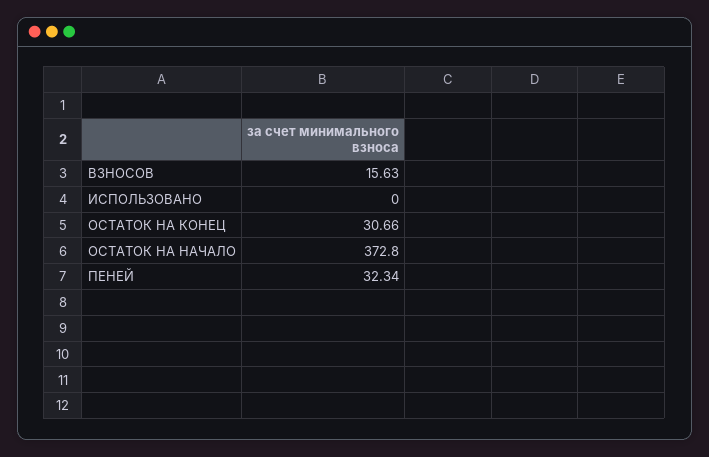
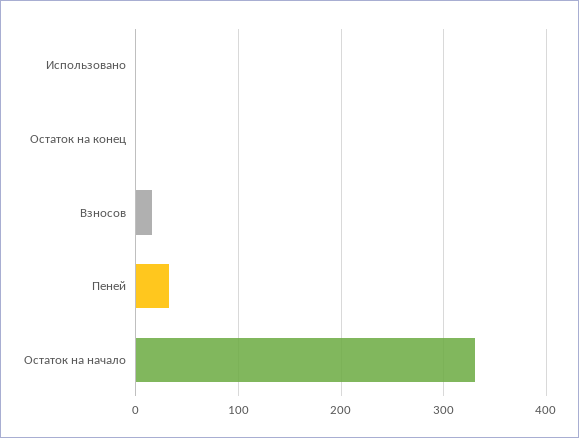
ОСТАТОК НА КОНЕЦ: 30.66 -> 0
ОСТАТОК НА НАЧАЛО: 372.8 -> 330

